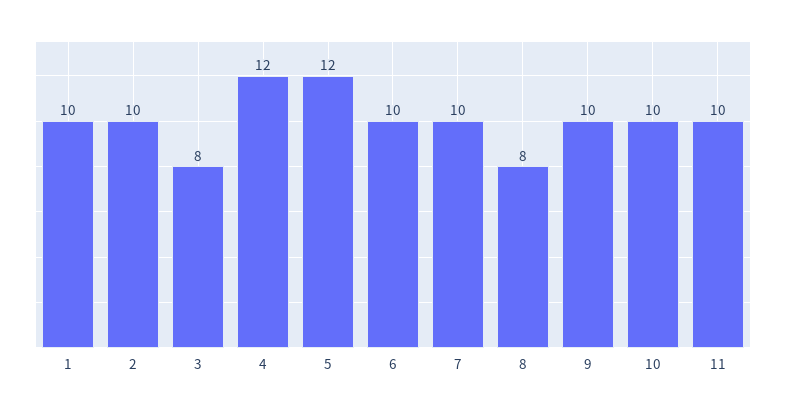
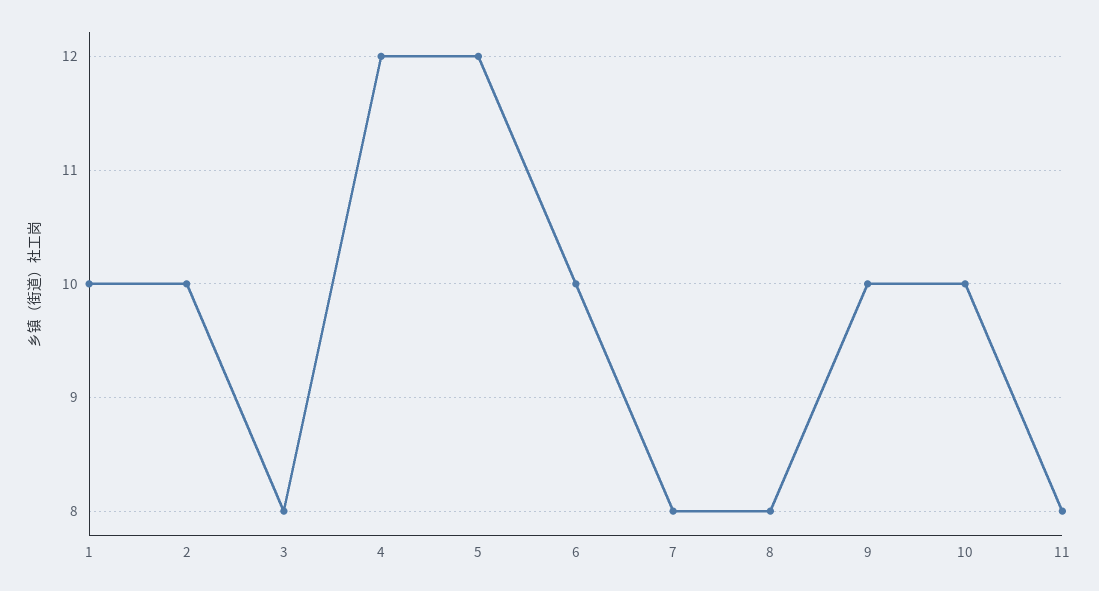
7: 10 -> 8
11: 10 -> 8

